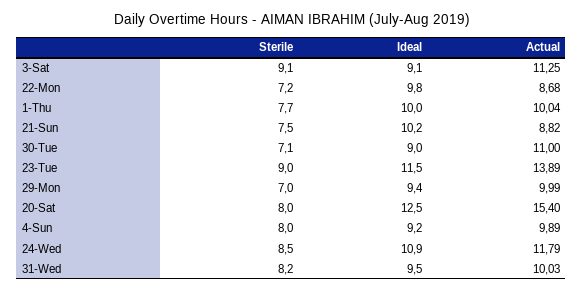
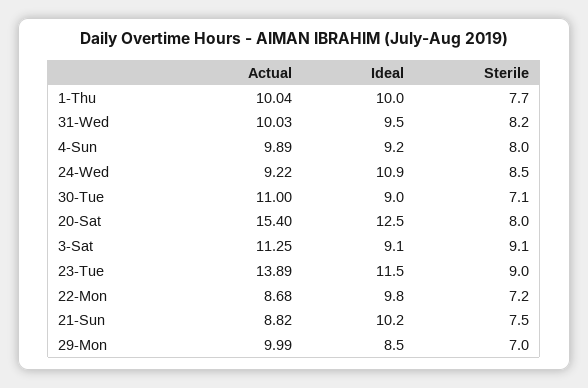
Ideal, 29-Mon: 9.4 -> 8.5
Actual, 24-Wed: 11.79 -> 9.22

